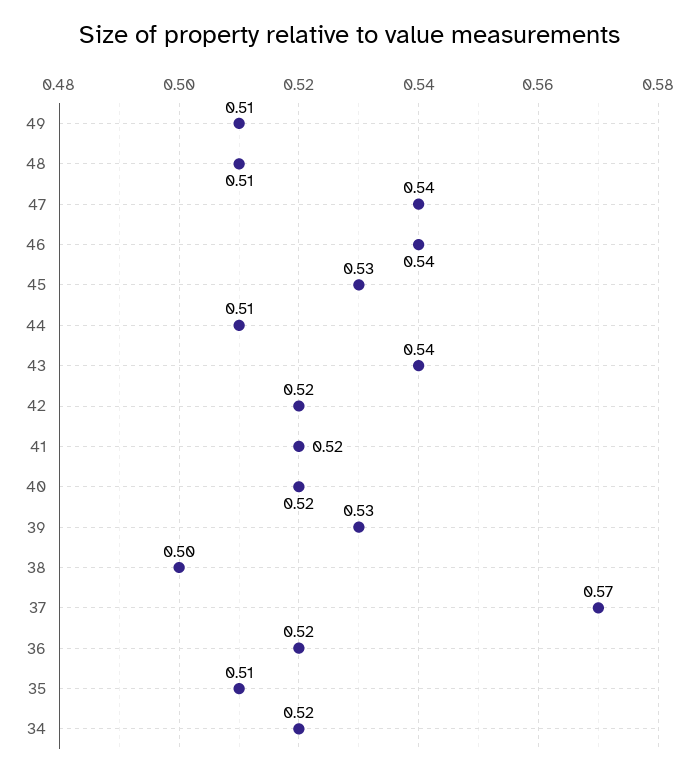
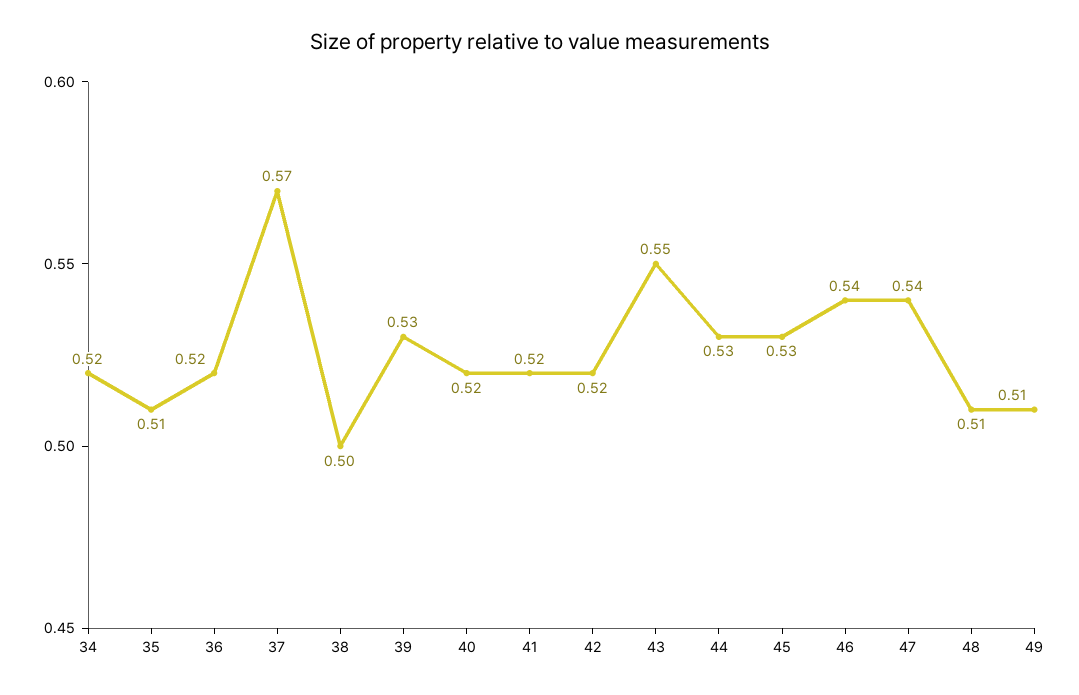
44: 0.51 -> 0.53
43: 0.54 -> 0.55

